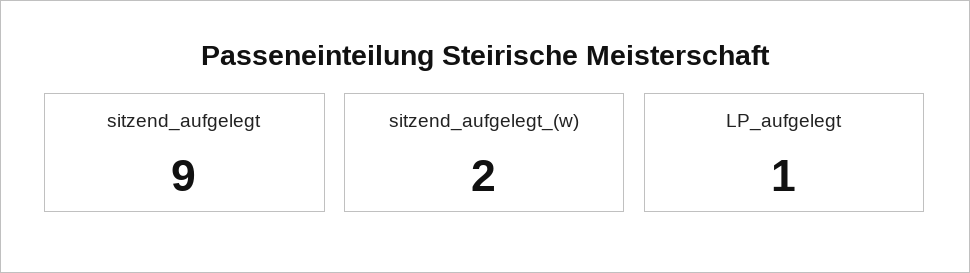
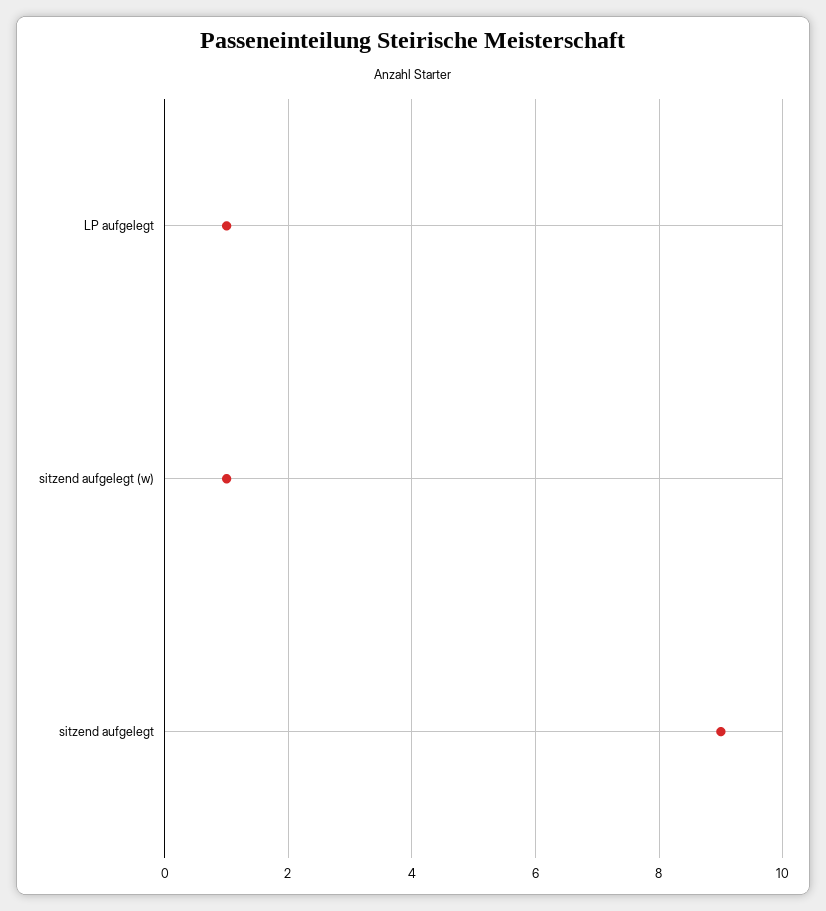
sitzend_aufgelegt_(w): 2 -> 1

